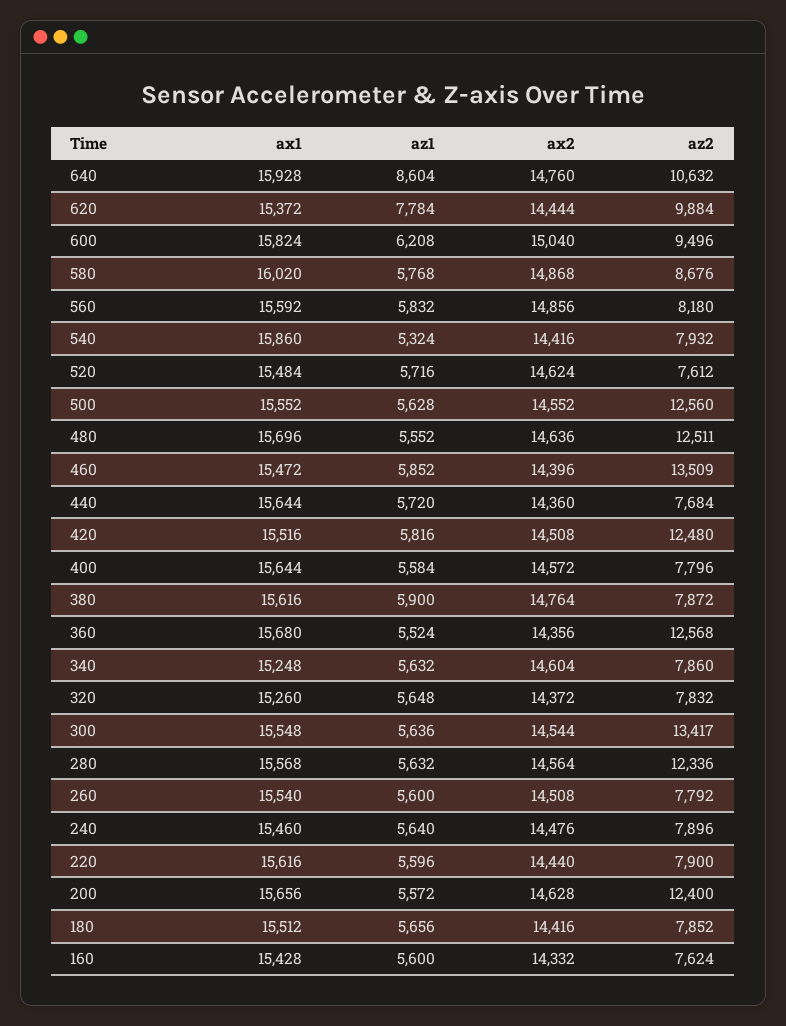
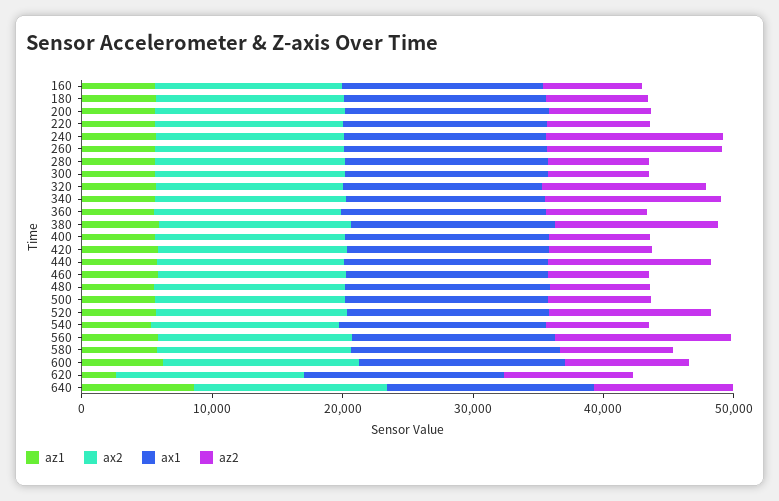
az1, 620: 7784 -> 2000
az2, 560: 8180 -> 14000
az2, 520: 7612 -> 12000
az2, 500: 12560 -> 8000
az2, 480: 12511 -> 8000
az2, 460: 13509 -> 8000
az2, 440: 7684 -> 12000
az2, 420: 12480 -> 8000
az2, 380: 7872 -> 12000
az2, 360: 12568 -> 8000
az2, 340: 7860 -> 14000
az2, 320: 7832 -> 12000
az2, 300: 13417 -> 8000
az2, 280: 12336 -> 8000
az2, 260: 7792 -> 14000
az2, 240: 7896 -> 14000
az2, 200: 12400 -> 8000

